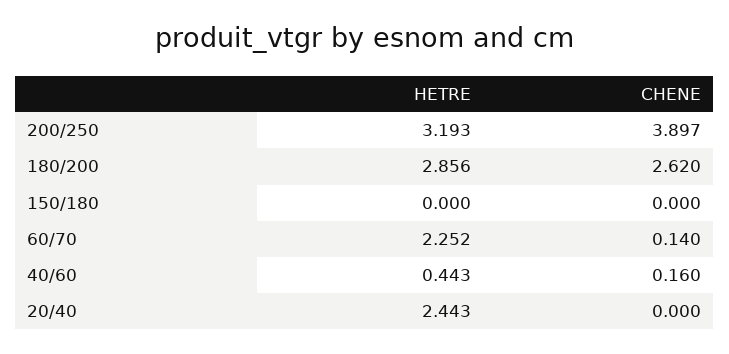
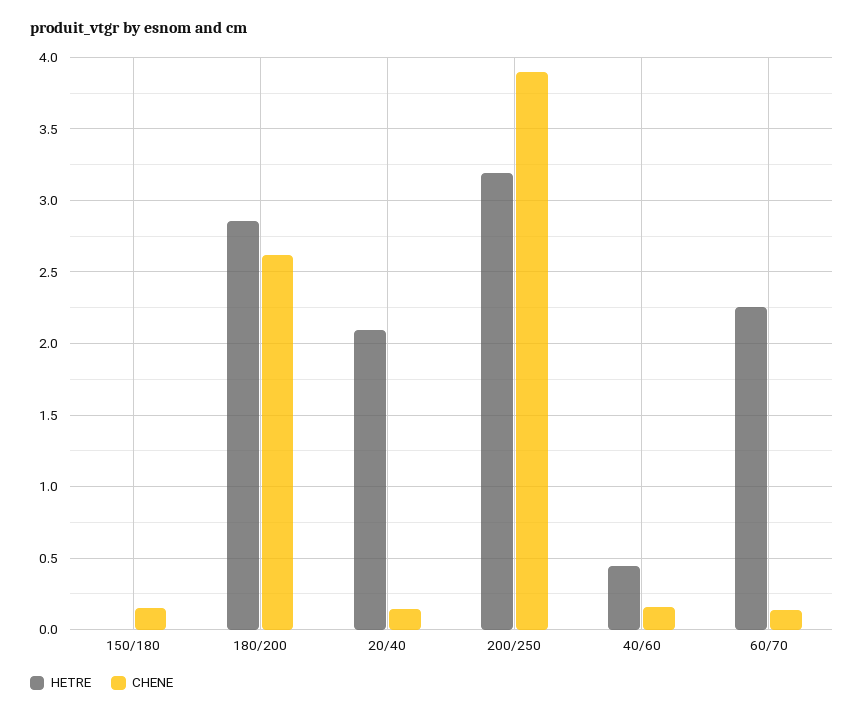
CHENE, 150/180: 0 -> 0.15
HETRE, 20/40: 2.443 -> 2.1
CHENE, 20/40: 0 -> 0.15

